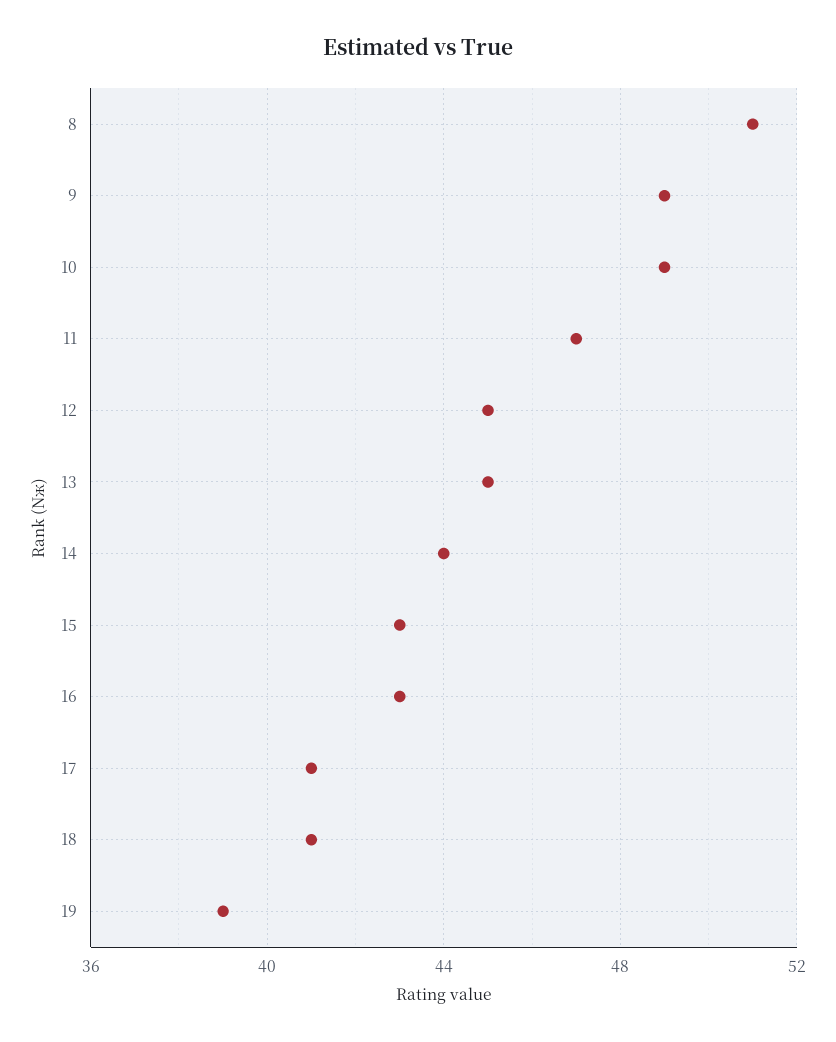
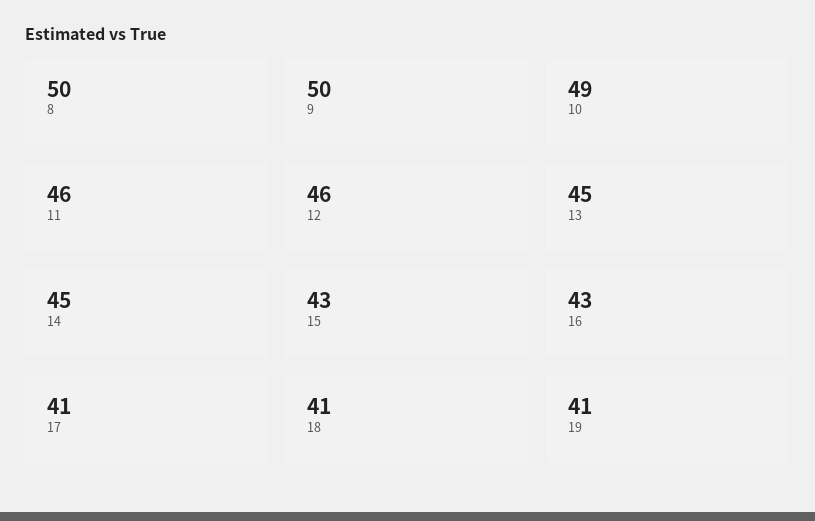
8: 51 -> 50
9: 49 -> 50
11: 47 -> 46
12: 45 -> 46
14: 44 -> 45
19: 39 -> 41

